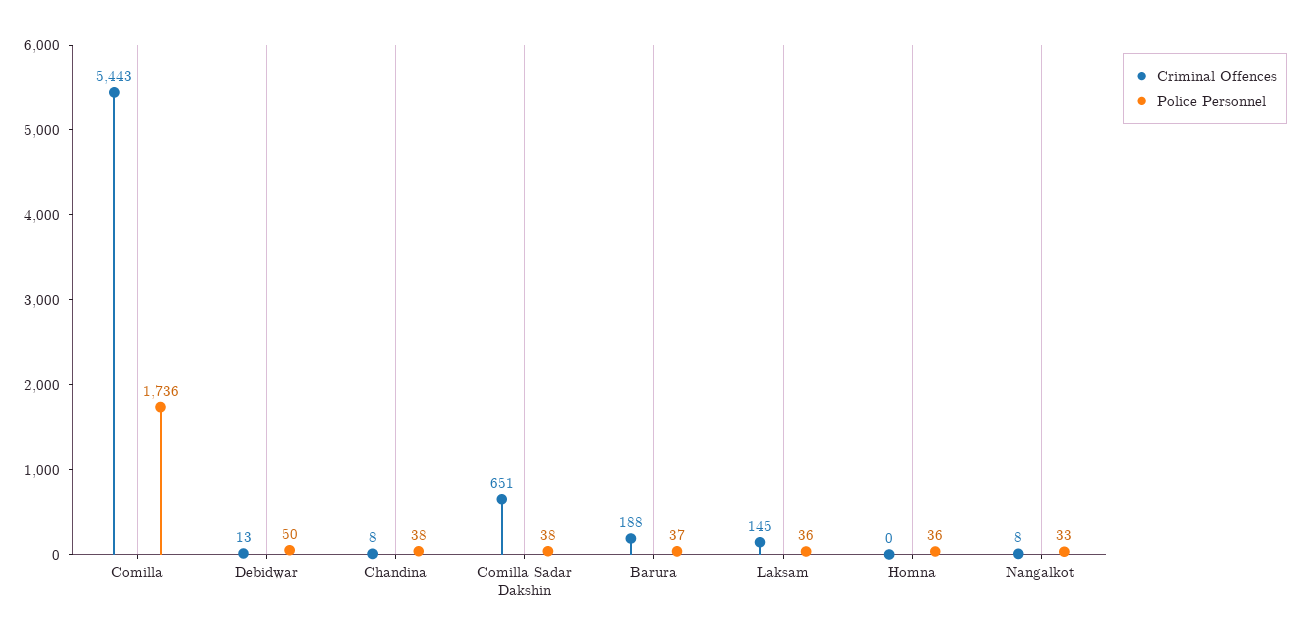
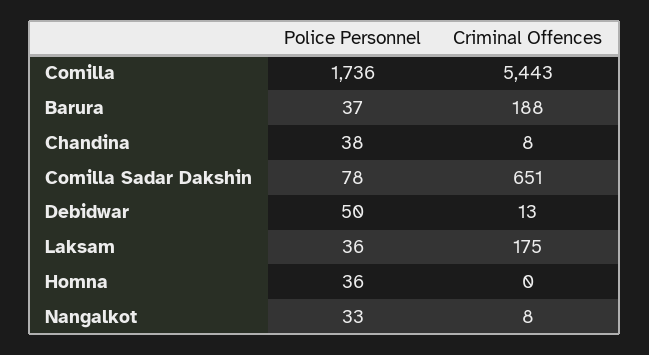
Police Personnel, Comilla Sadar Dakshin: 38 -> 78
Criminal Offences, Laksam: 145 -> 175

